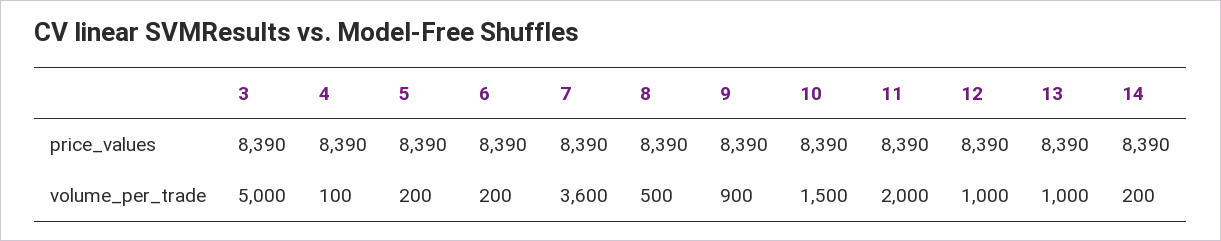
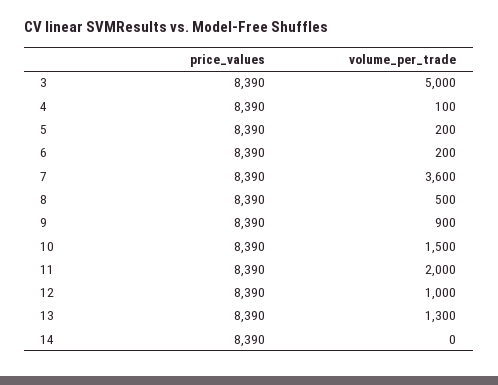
13, volume_per_trade: 1000 -> 1300
14, volume_per_trade: 200 -> 0

